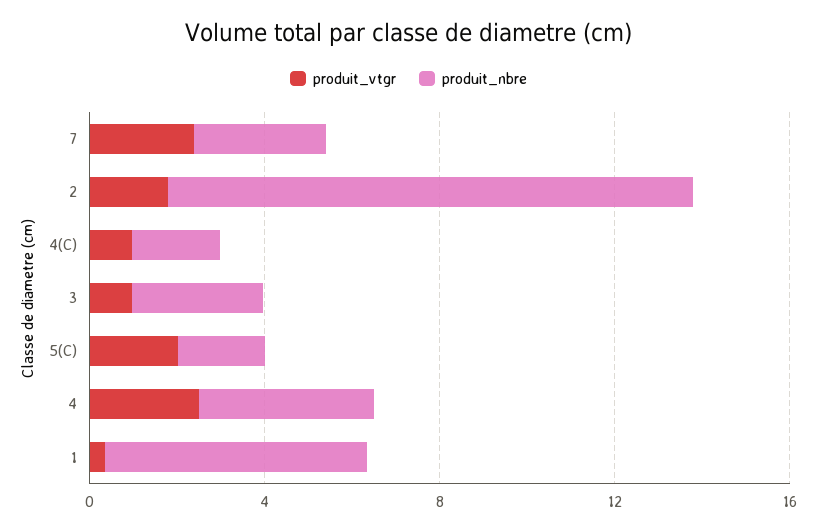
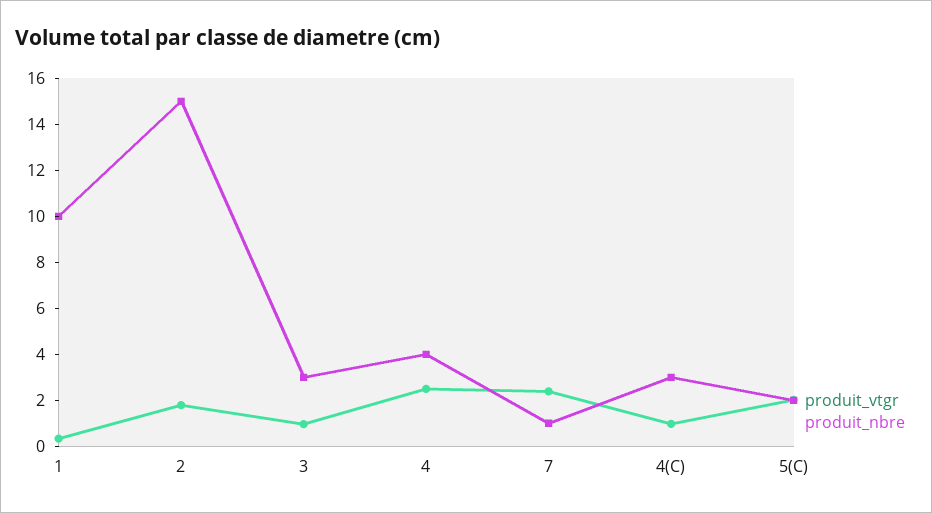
produit_nbre, 7: 3 -> 1
produit_nbre, 2: 12 -> 15
produit_nbre, 4(C): 2 -> 3
produit_nbre, 1: 6 -> 10

